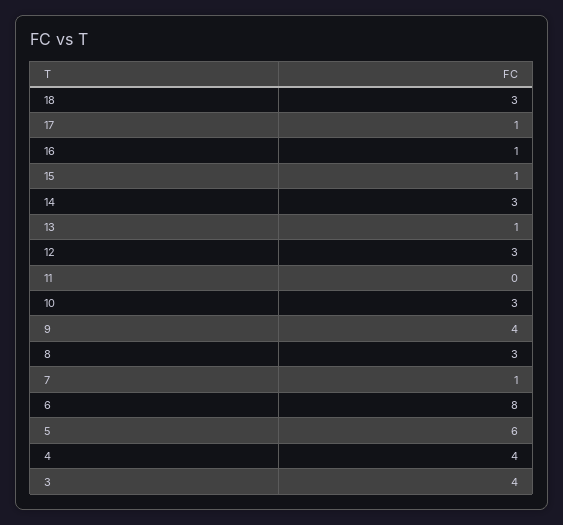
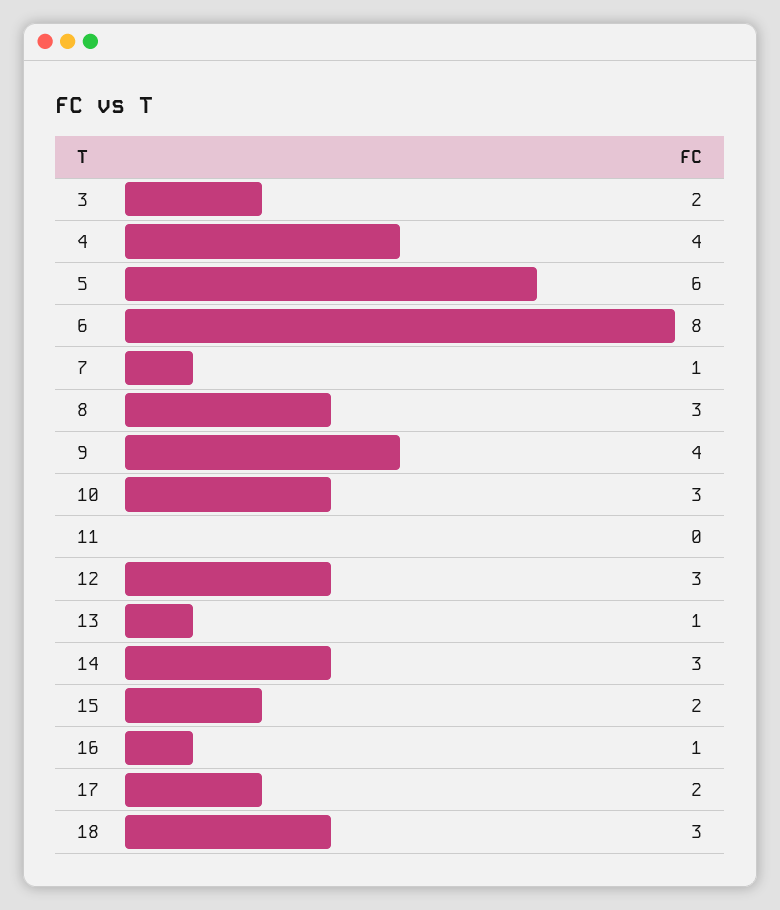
17: 1 -> 2
15: 1 -> 2
3: 4 -> 2

